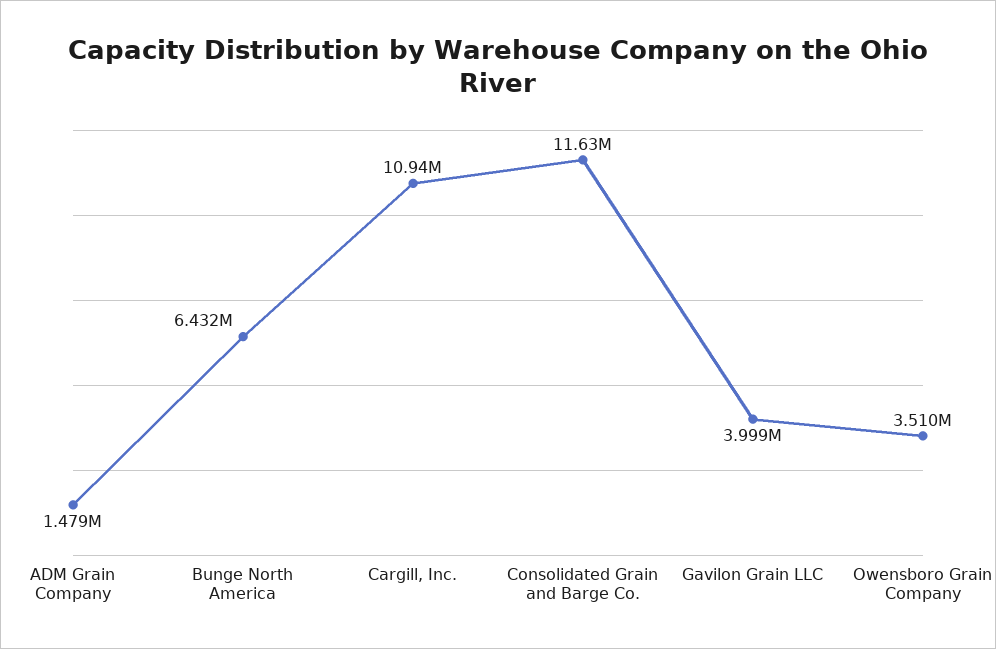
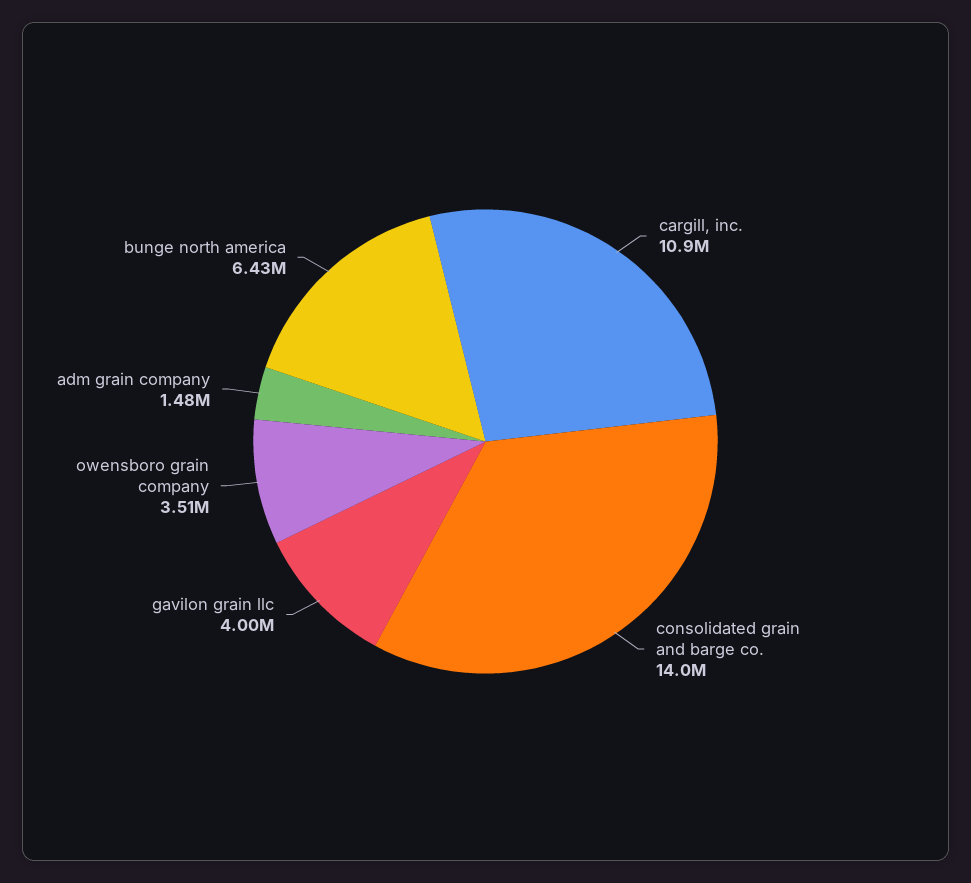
Consolidated Grain and Barge Co.: 11630000 -> 14000000

